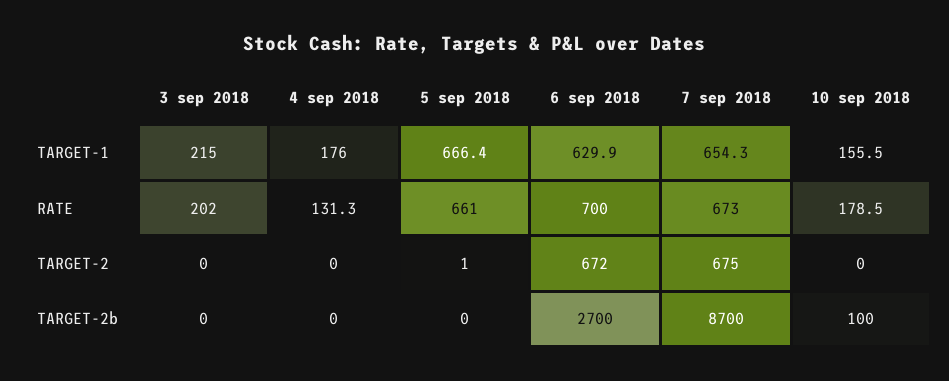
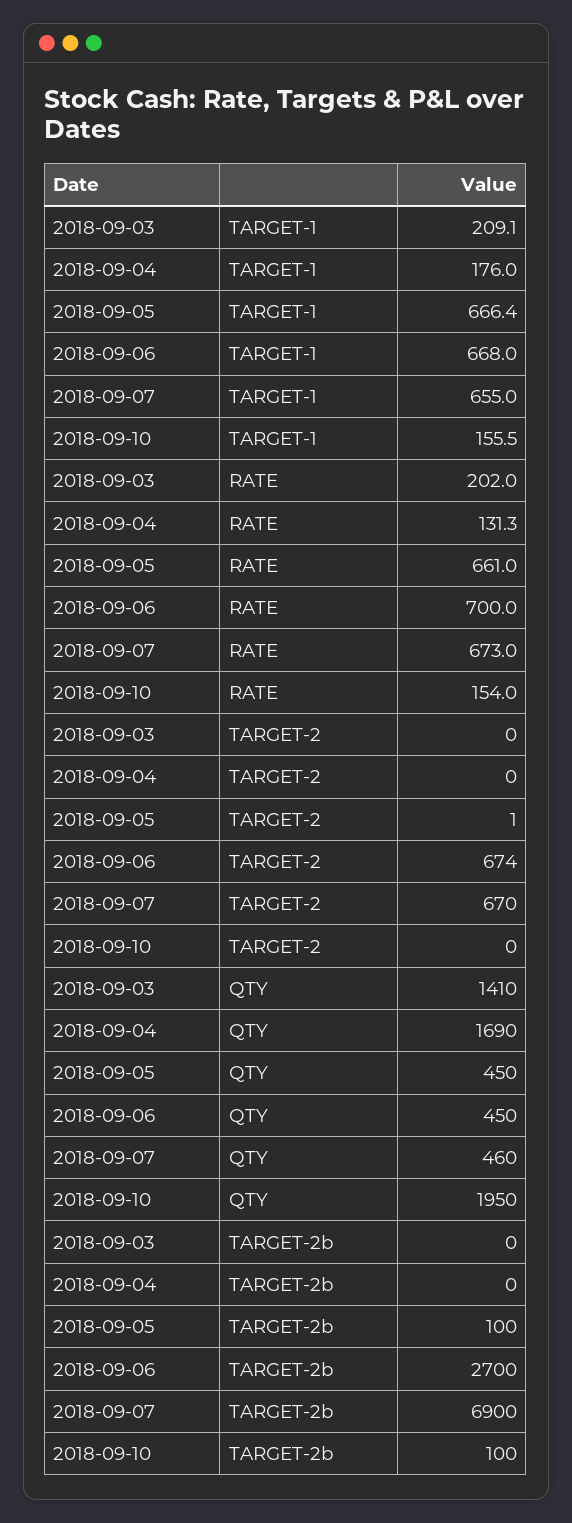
3 sep 2018, TARGET-1: 215 -> 209.1
6 sep 2018, TARGET-1: 629.9 -> 668
7 sep 2018, TARGET-1: 654.3 -> 655
10 sep 2018, RATE: 178.5 -> 154
6 sep 2018, TARGET-2: 672 -> 674
7 sep 2018, TARGET-2: 675 -> 670
5 sep 2018, TARGET-2b: 0 -> 100
7 sep 2018, TARGET-2b: 8700 -> 6900
3 sep 2018, QTY: none -> 1410
4 sep 2018, QTY: none -> 1690
5 sep 2018, QTY: none -> 450
6 sep 2018, QTY: none -> 450
7 sep 2018, QTY: none -> 460
10 sep 2018, QTY: none -> 1950

